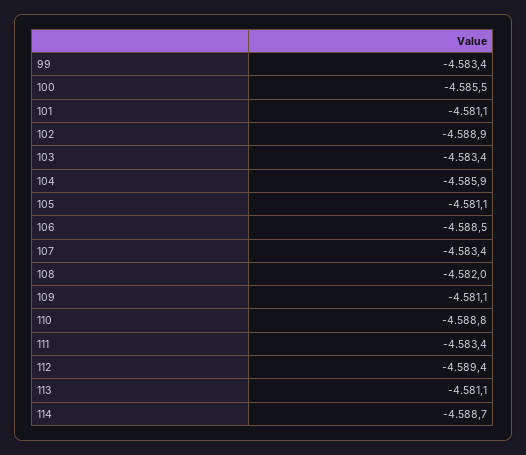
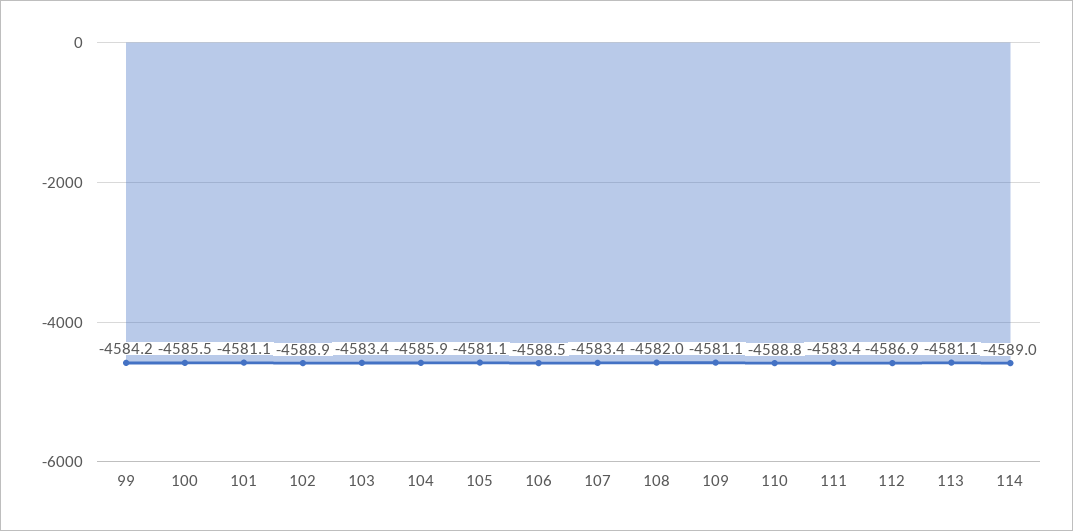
99: -4583.4 -> -4584.2
112: -4589.4 -> -4586.9
114: -4588.7 -> -4589

